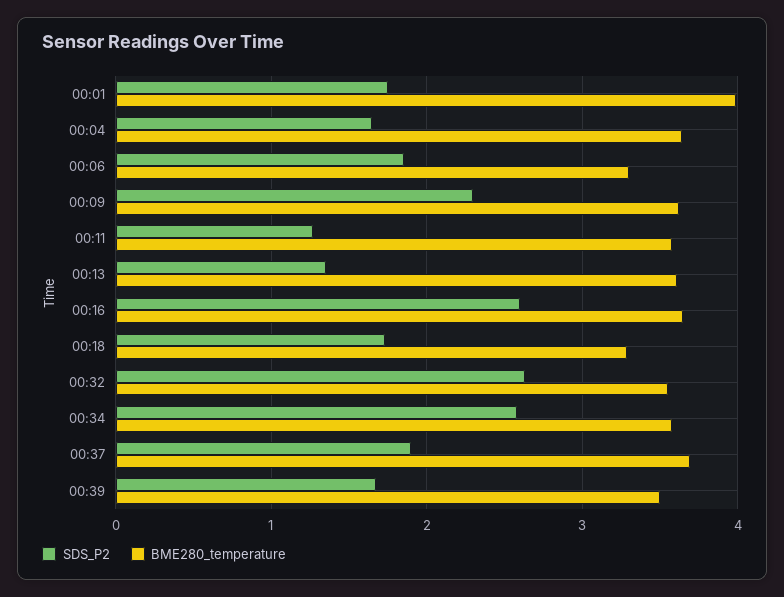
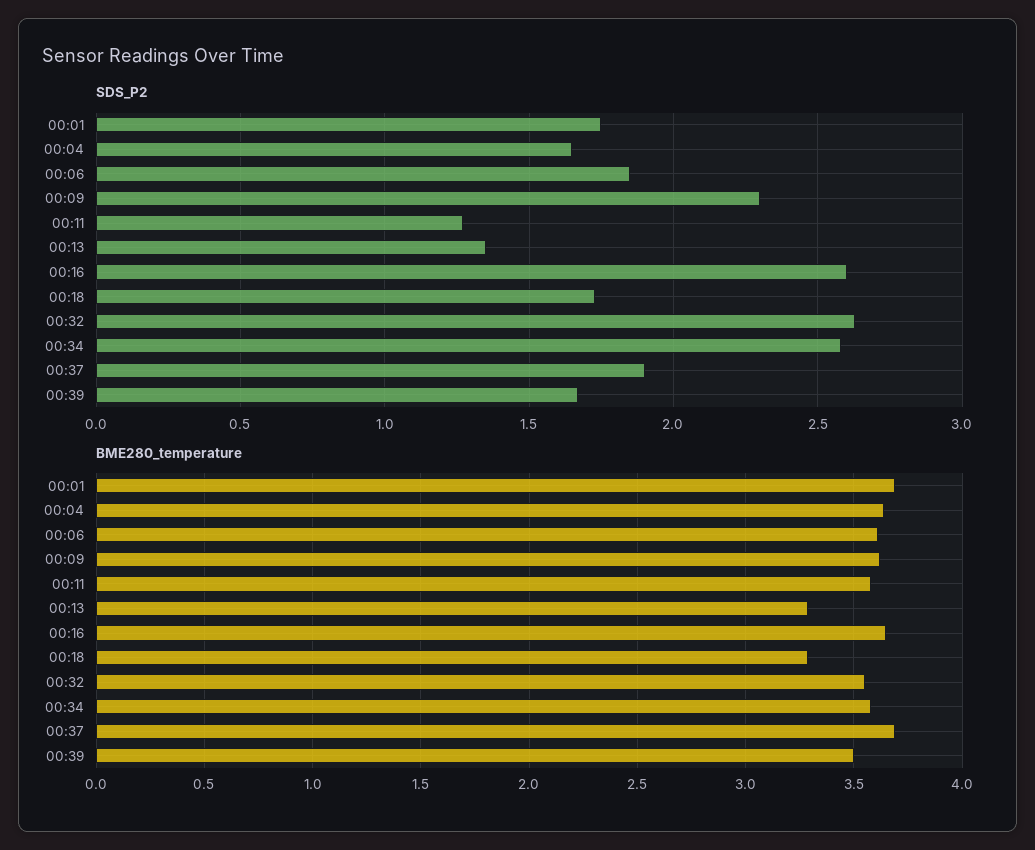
BME280_temperature, 00:01: 4 -> 3.7
BME280_temperature, 00:06: 3.3 -> 3.6
BME280_temperature, 00:13: 3.6 -> 3.3

